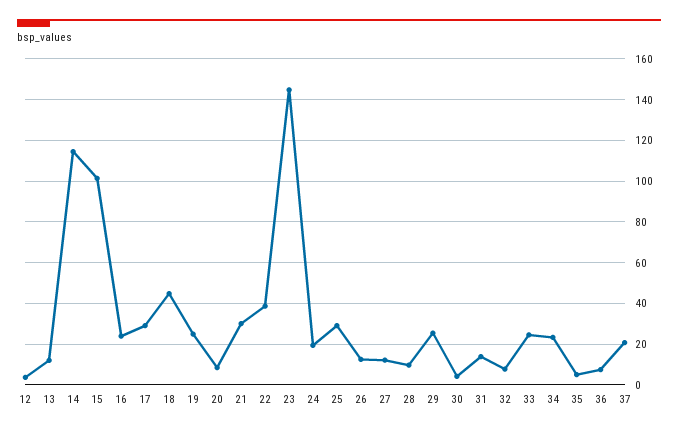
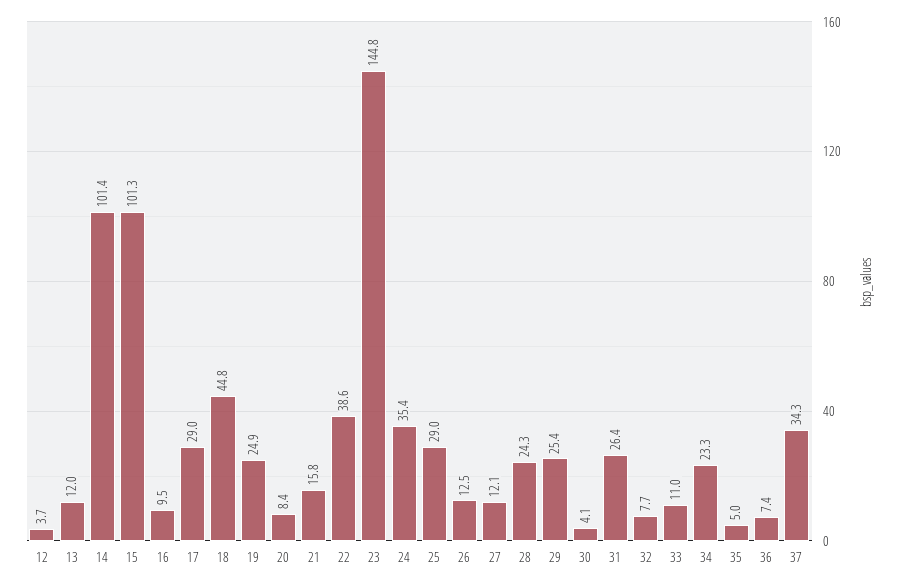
14: 115 -> 101.4
16: 25 -> 9.5
21: 30 -> 15.8
24: 20 -> 35.4
28: 10 -> 24.3
31: 15 -> 26.4
33: 25 -> 11
37: 20 -> 34.3

